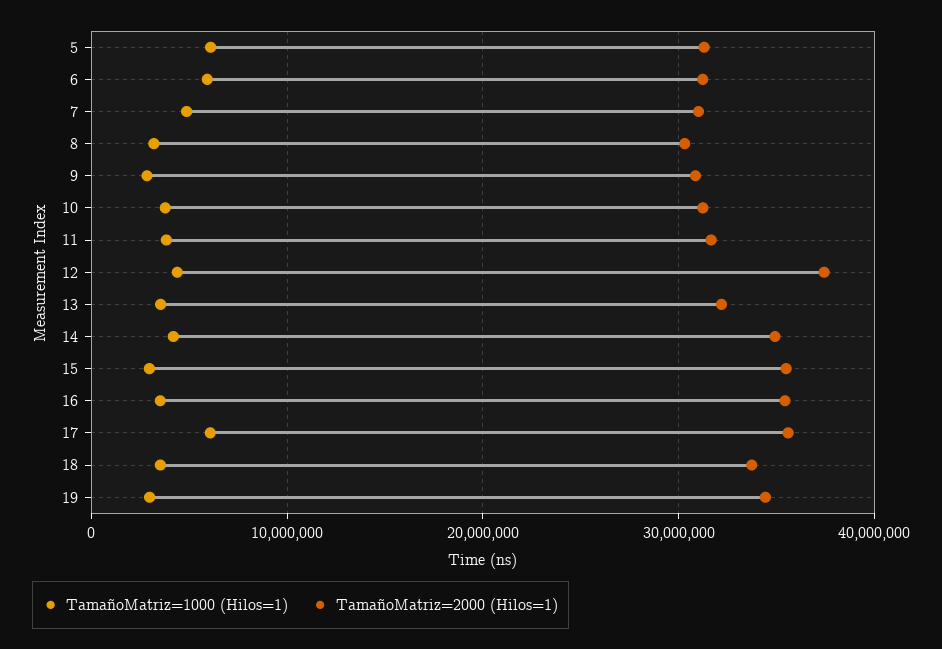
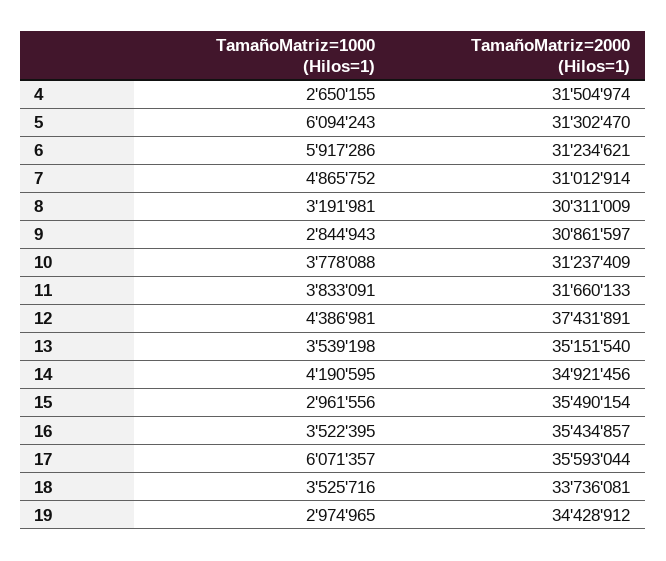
TamañoMatriz=2000 (Hilos=1), 13: 32000000 -> 35151540
TamañoMatriz=1000 (Hilos=1), 4: none -> 2650155
TamañoMatriz=2000 (Hilos=1), 4: none -> 31504974

